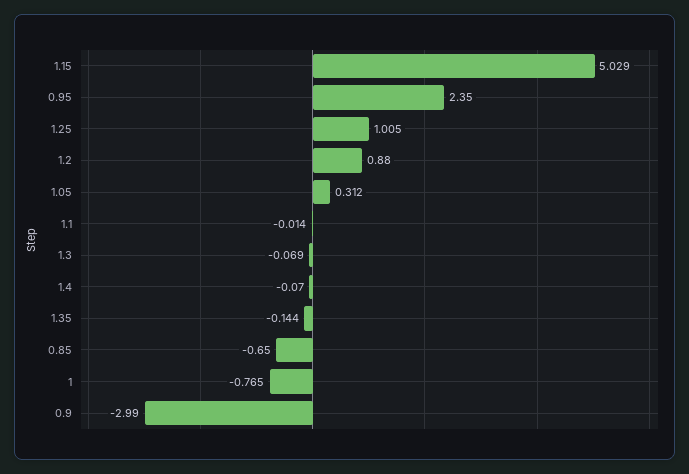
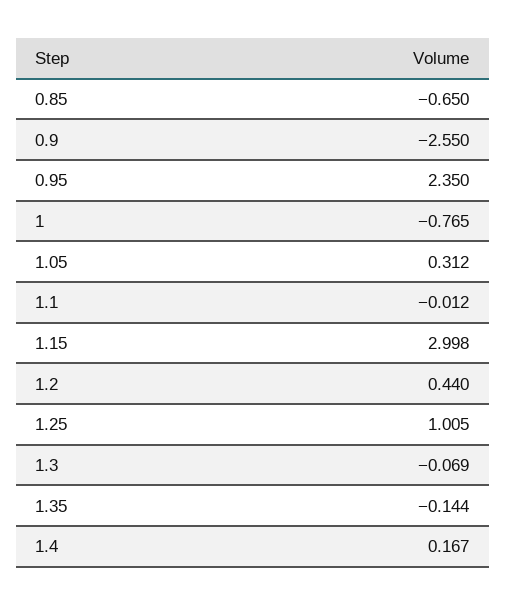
1.15: 5.029 -> 2.998
1.2: 0.88 -> 0.44
1.1: -0.014 -> -0.012
1.4: -0.07 -> 0.167
0.9: -2.99 -> -2.55

